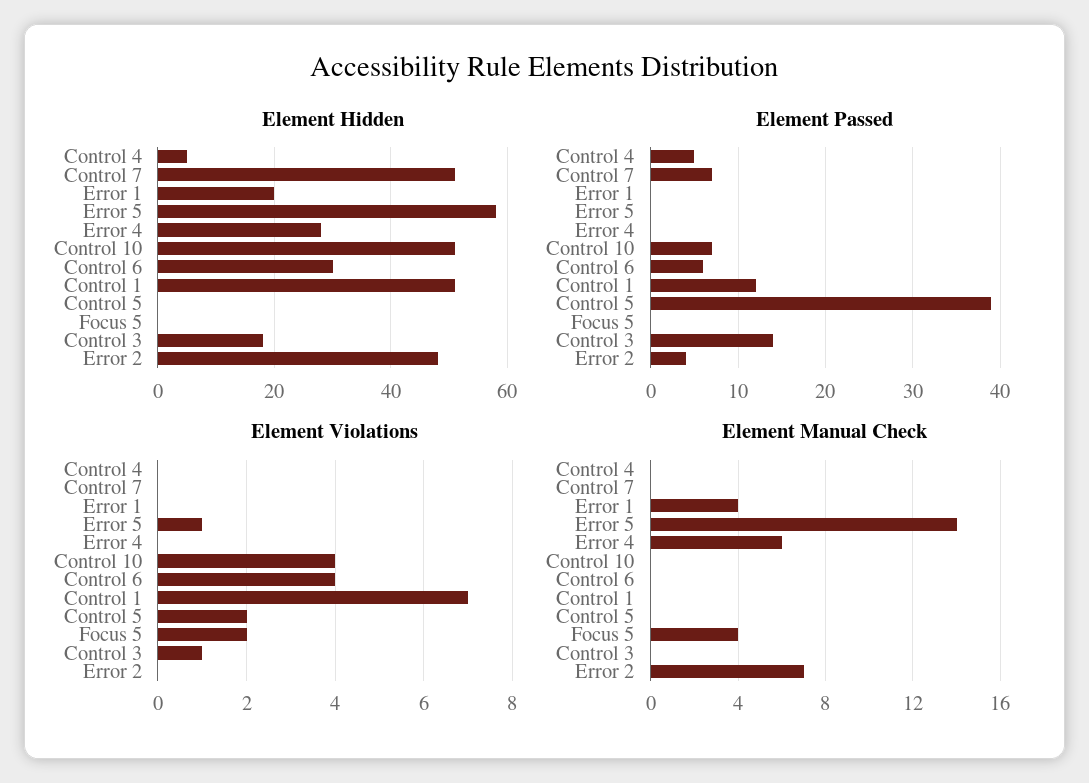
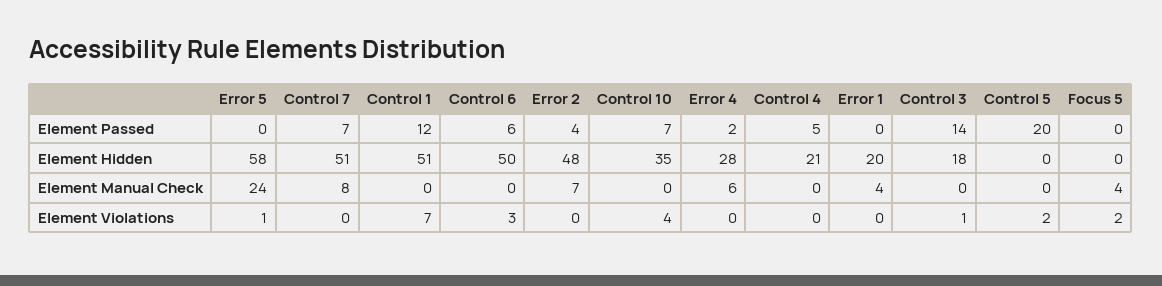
Element Hidden, Control 4: 5 -> 21
Element Hidden, Control 10: 50 -> 35
Element Hidden, Control 6: 30 -> 50
Element Passed, Error 4: 0 -> 2
Element Passed, Control 5: 39 -> 20
Element Violations, Control 6: 4 -> 3
Element Manual Check, Control 7: 0 -> 8
Element Manual Check, Error 5: 14 -> 24

